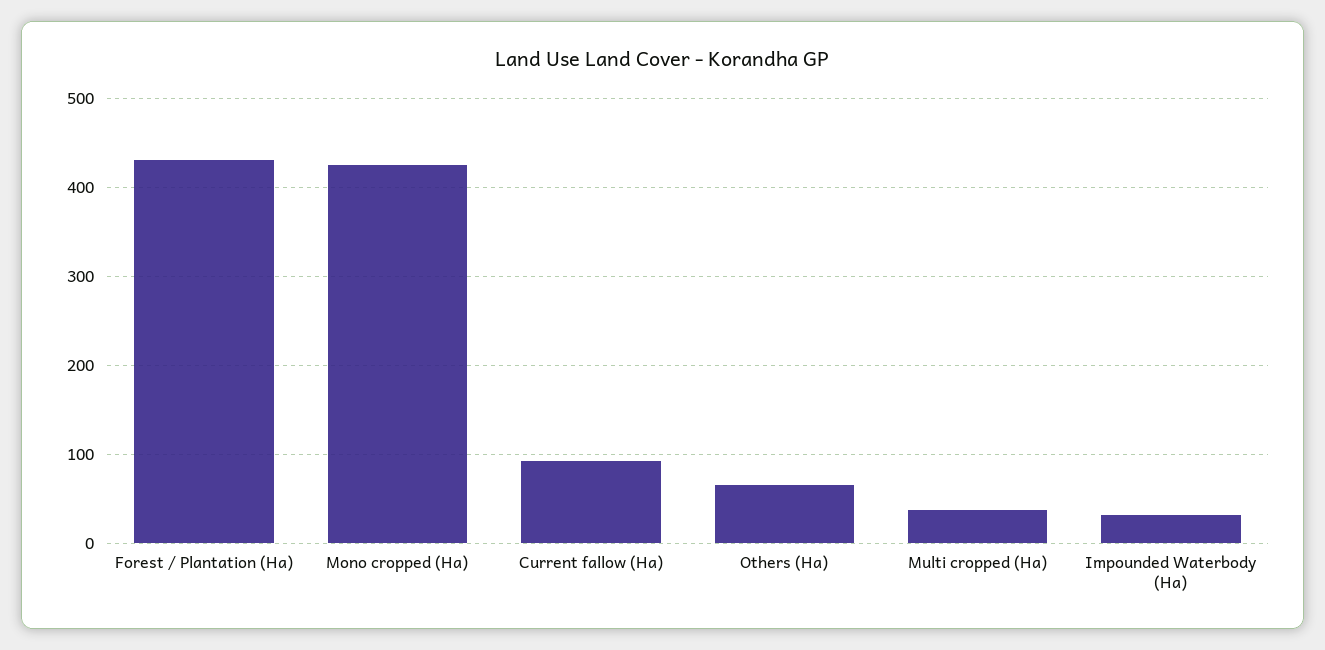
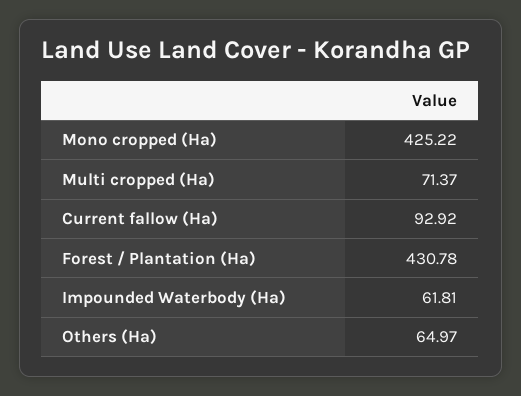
Multi cropped (Ha): 40 -> 71.37
Impounded Waterbody (Ha): 30 -> 61.81

